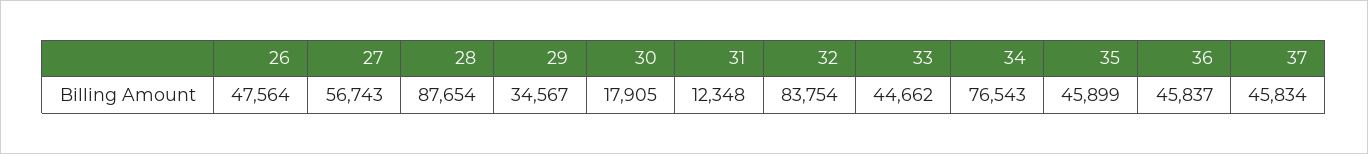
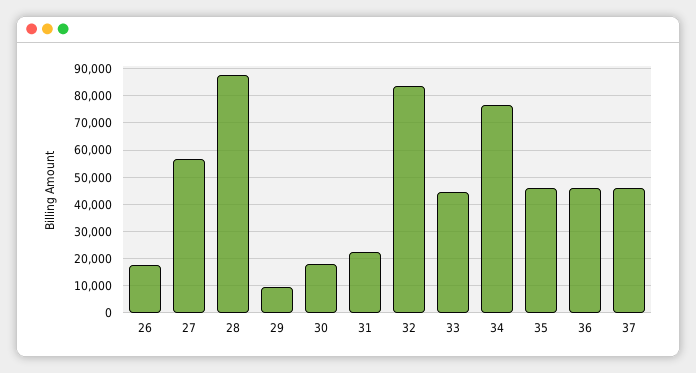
26: 47564 -> 17500
29: 34567 -> 10000
31: 12348 -> 22500

